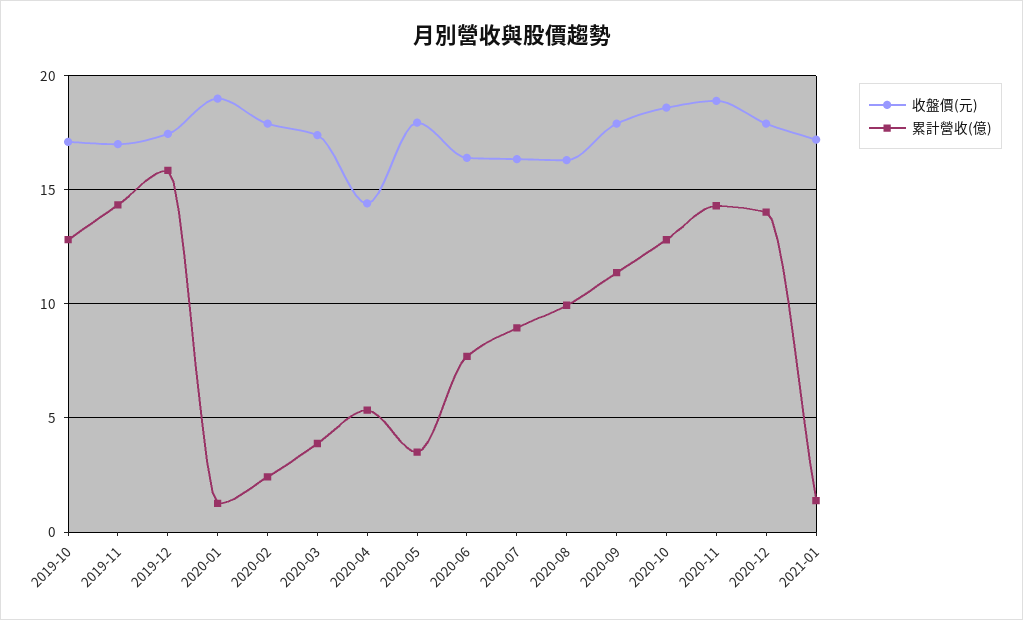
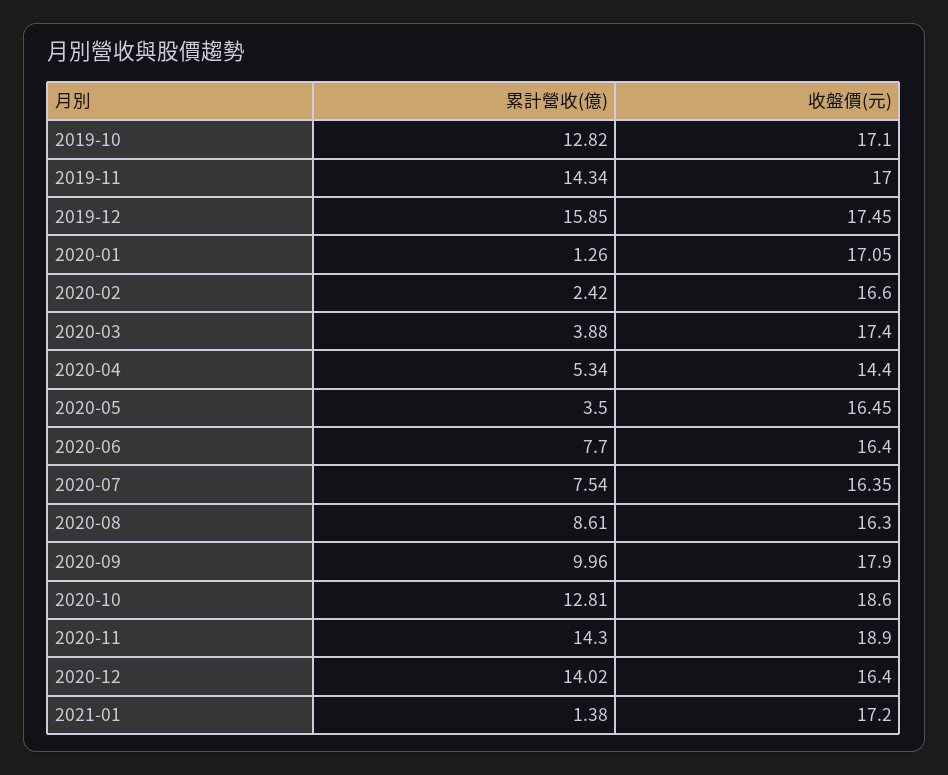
收盤價(元), 2020-01: 19 -> 17.05
收盤價(元), 2020-02: 18 -> 16.6
收盤價(元), 2020-05: 18 -> 16.45
累計營收(億), 2020-07: 9 -> 7.54
累計營收(億), 2020-08: 10 -> 8.61
累計營收(億), 2020-09: 11.5 -> 9.96
收盤價(元), 2020-12: 18 -> 16.4

